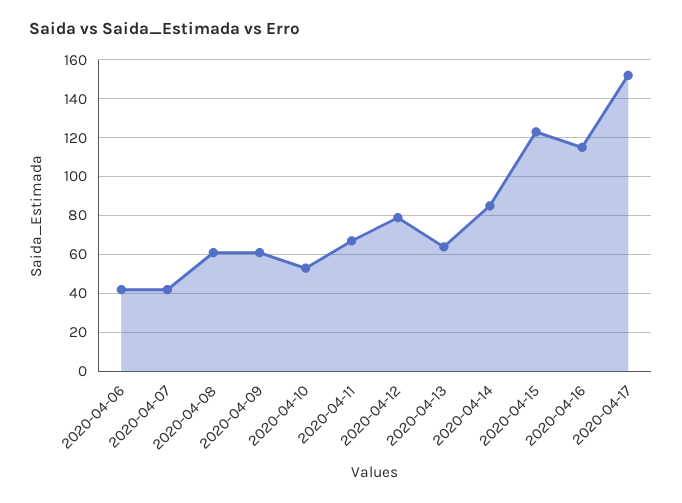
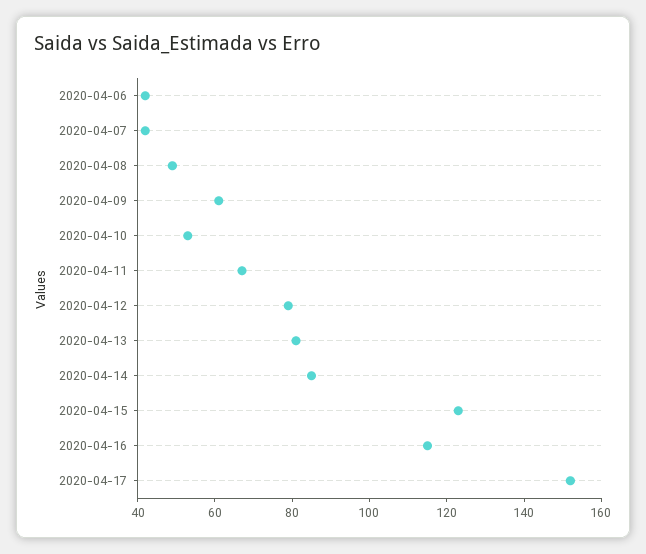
2020-04-08: 60 -> 50
2020-04-13: 65 -> 80

